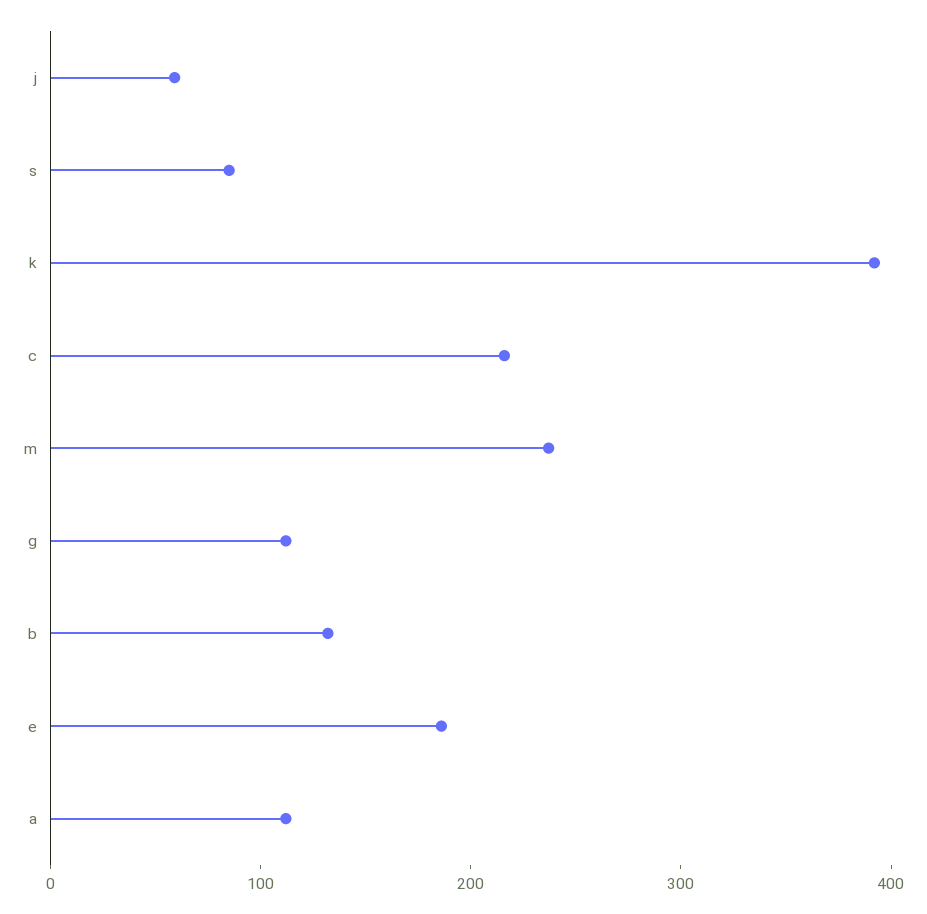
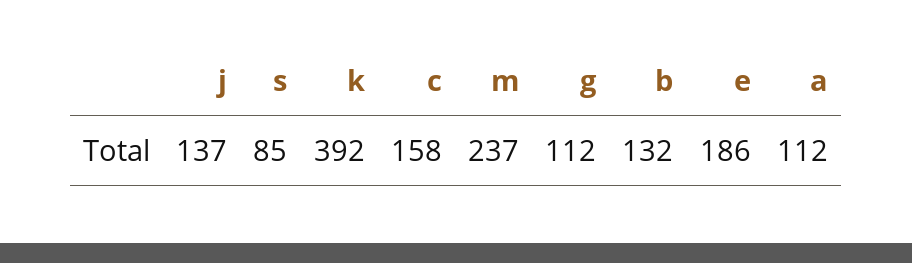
j: 60 -> 137
c: 220 -> 158

